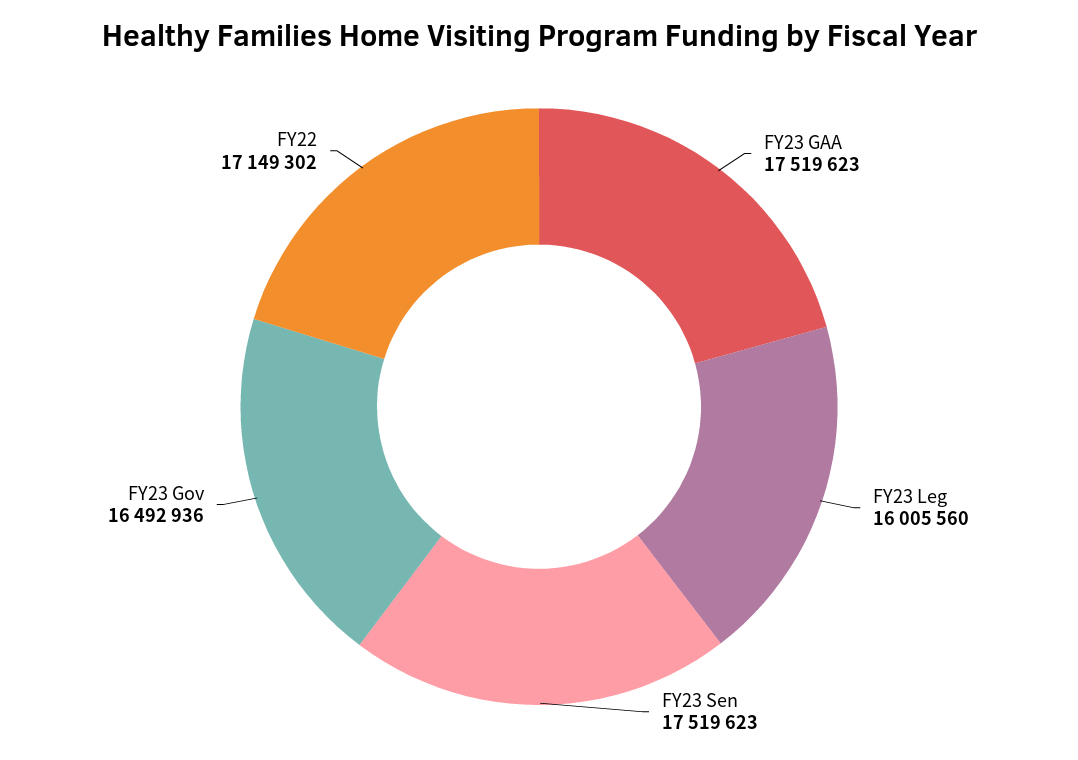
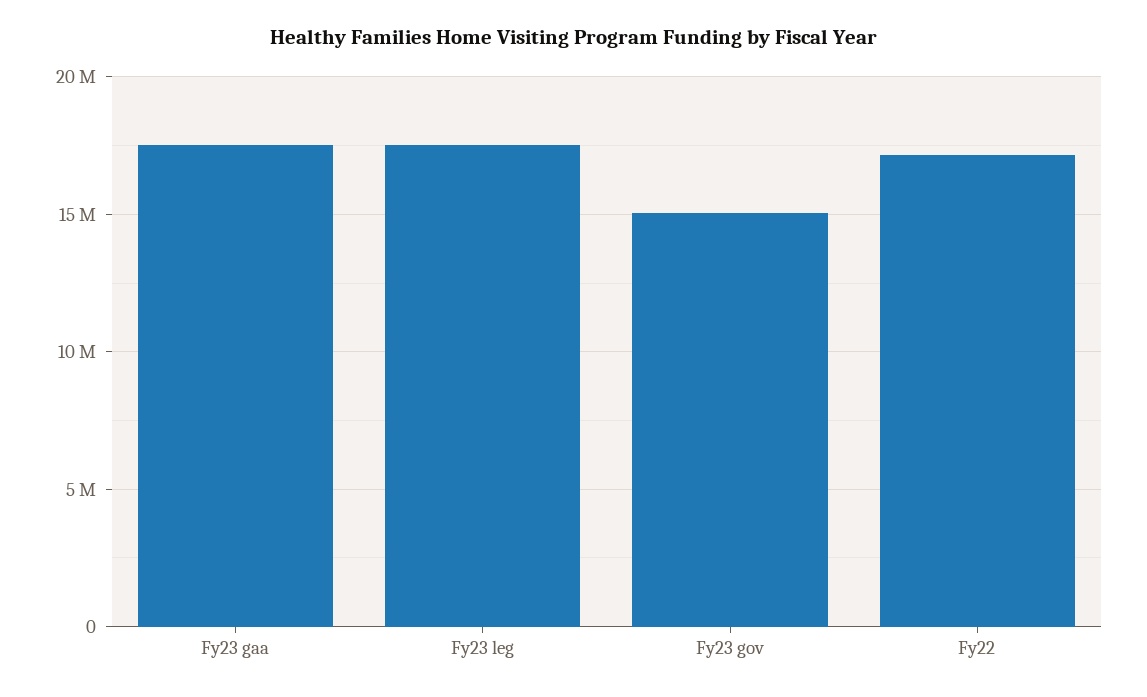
FY23 Leg: 16005560 -> 17500000
FY23 Sen: 17519623 -> none
FY23 Gov: 16492936 -> 15000000

